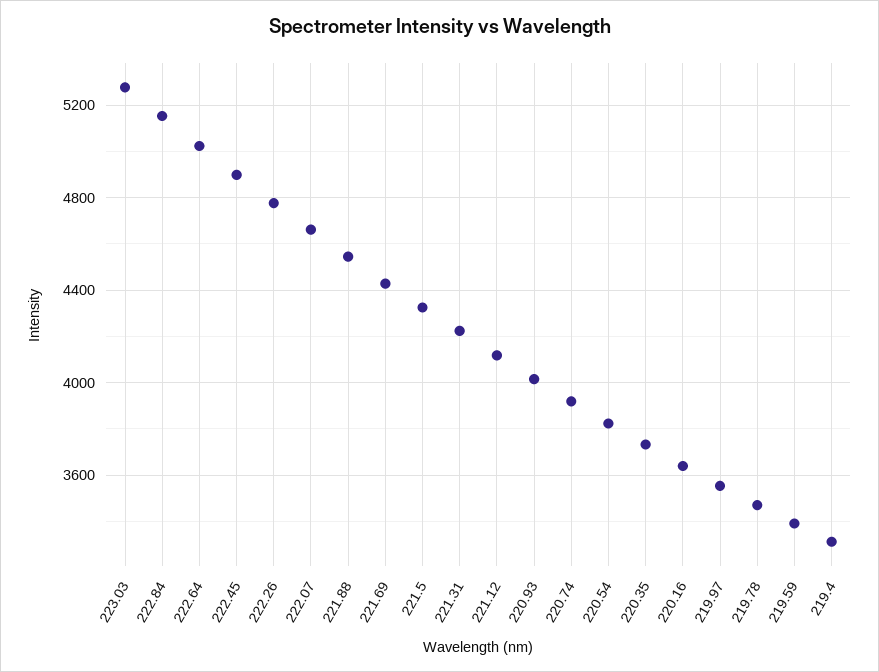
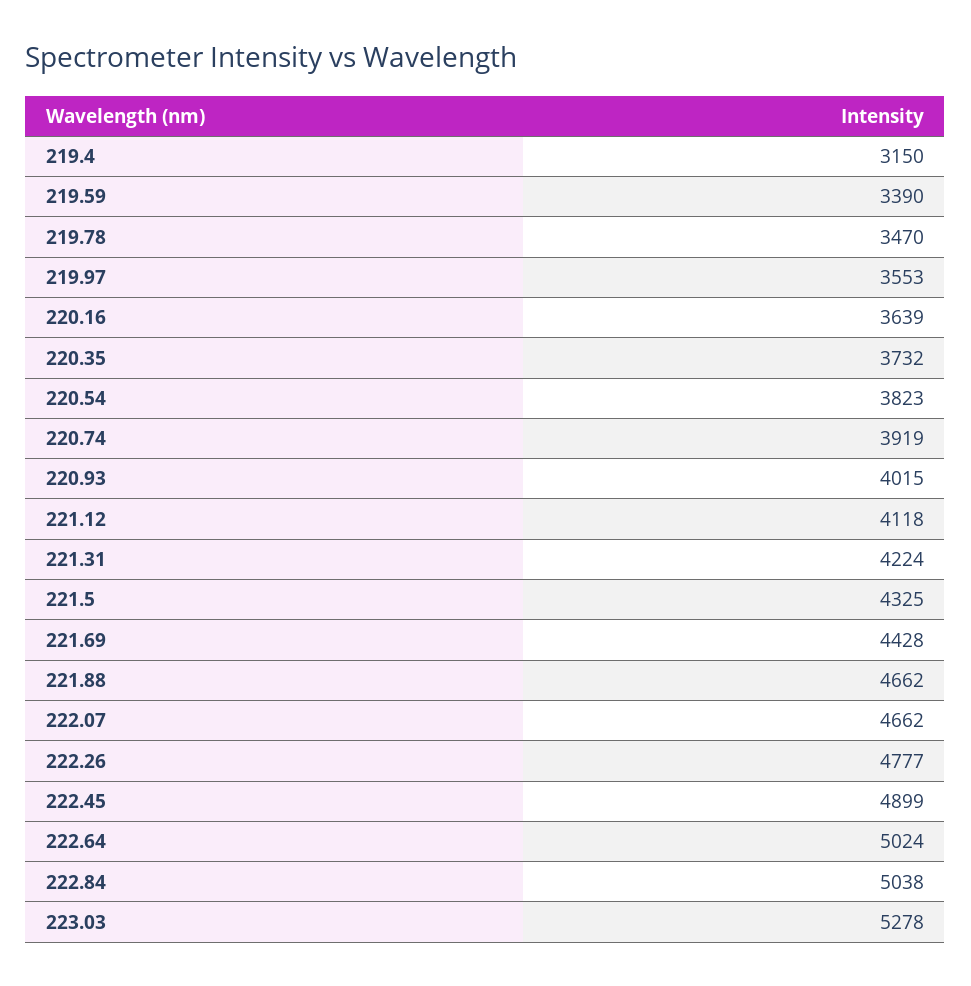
222.84: 5150 -> 5038
221.88: 4550 -> 4662
219.4: 3300 -> 3150

